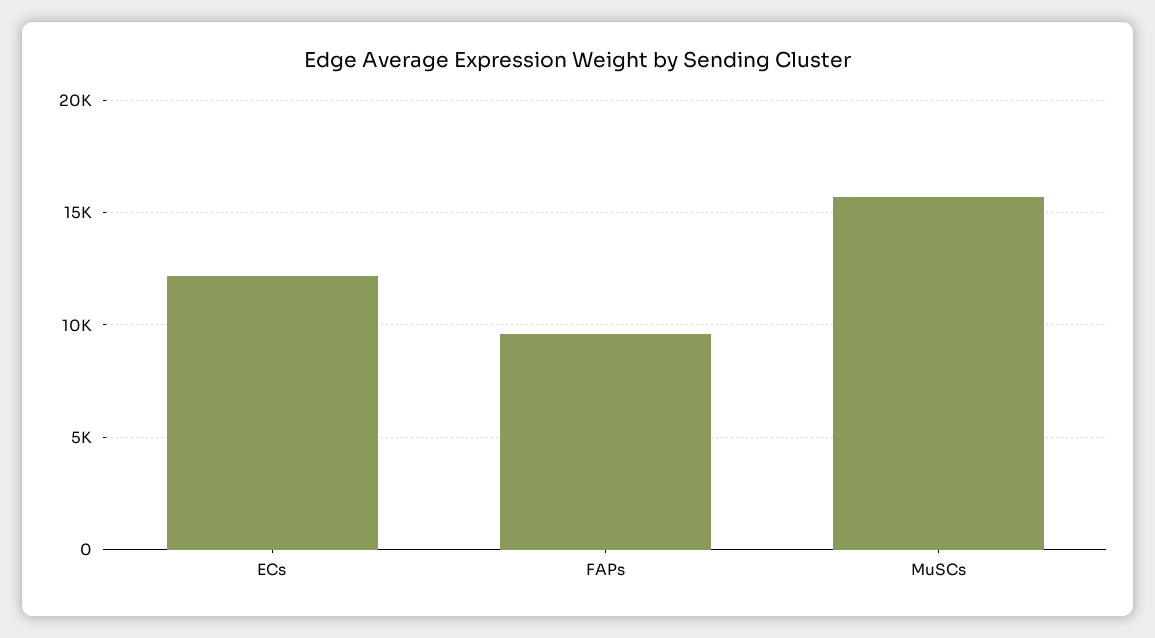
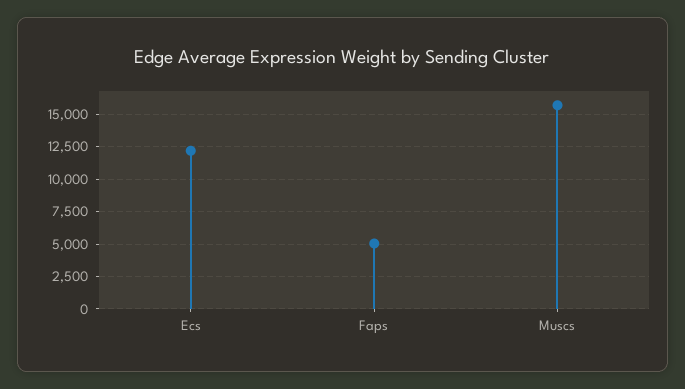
FAPs: 9500 -> 5000

